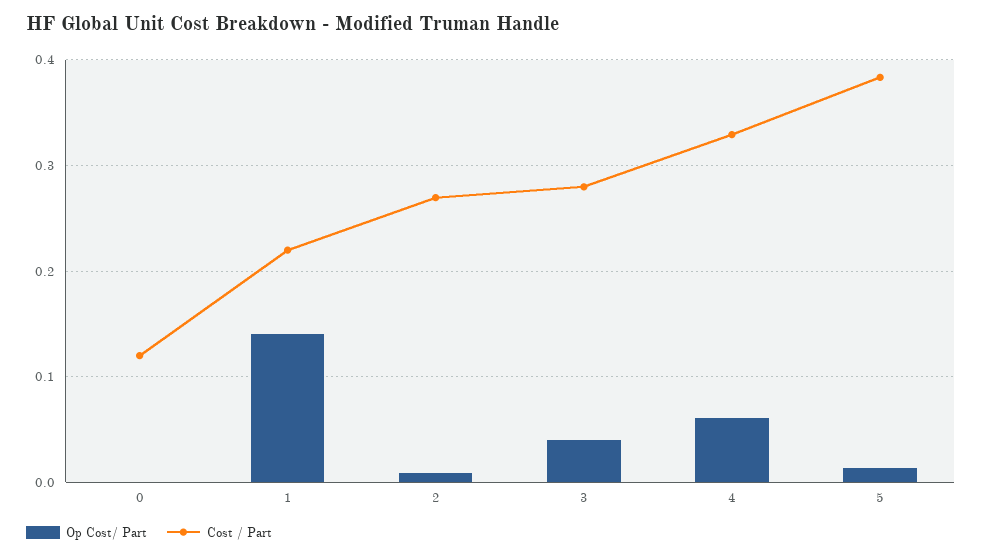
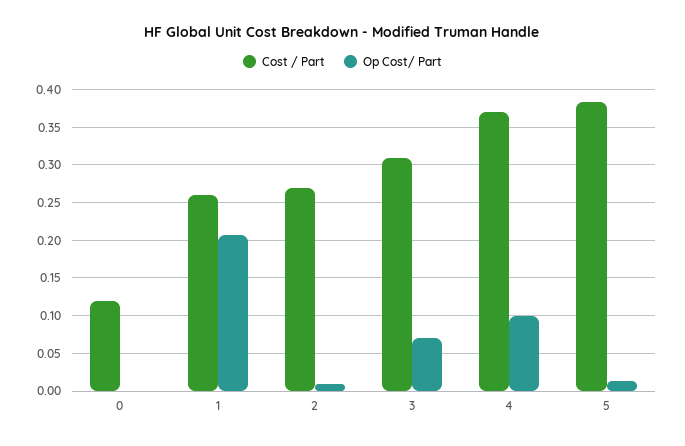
Op Cost/ Part, 1: 0.14 -> 0.21
Cost / Part, 1: 0.22 -> 0.26
Op Cost/ Part, 3: 0.04 -> 0.07
Cost / Part, 3: 0.28 -> 0.31
Op Cost/ Part, 4: 0.06 -> 0.1
Cost / Part, 4: 0.33 -> 0.37

